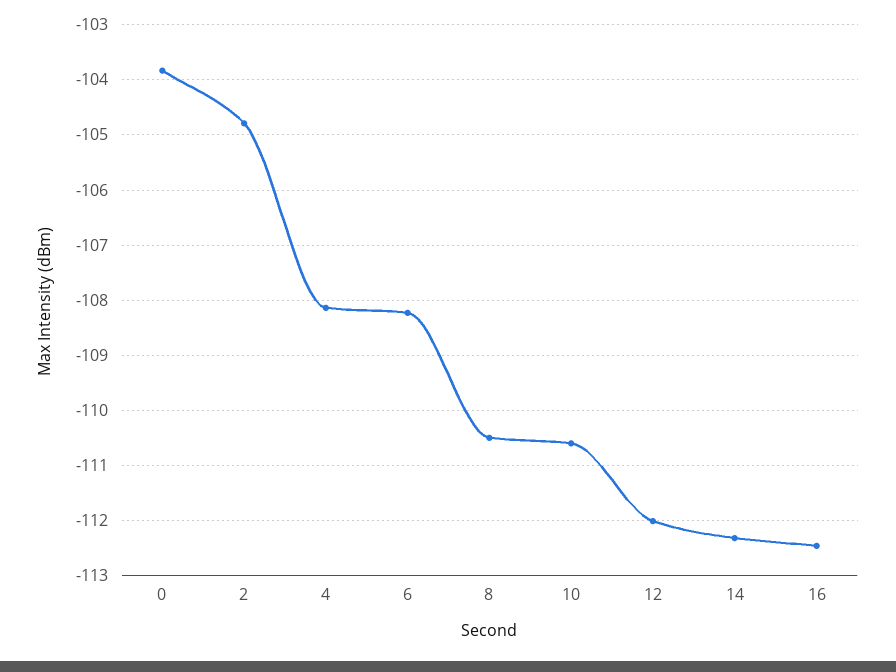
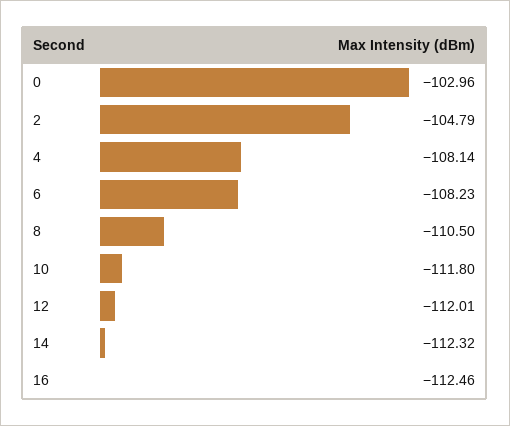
0: -103.8 -> -102.96
10: -110.6 -> -111.8

